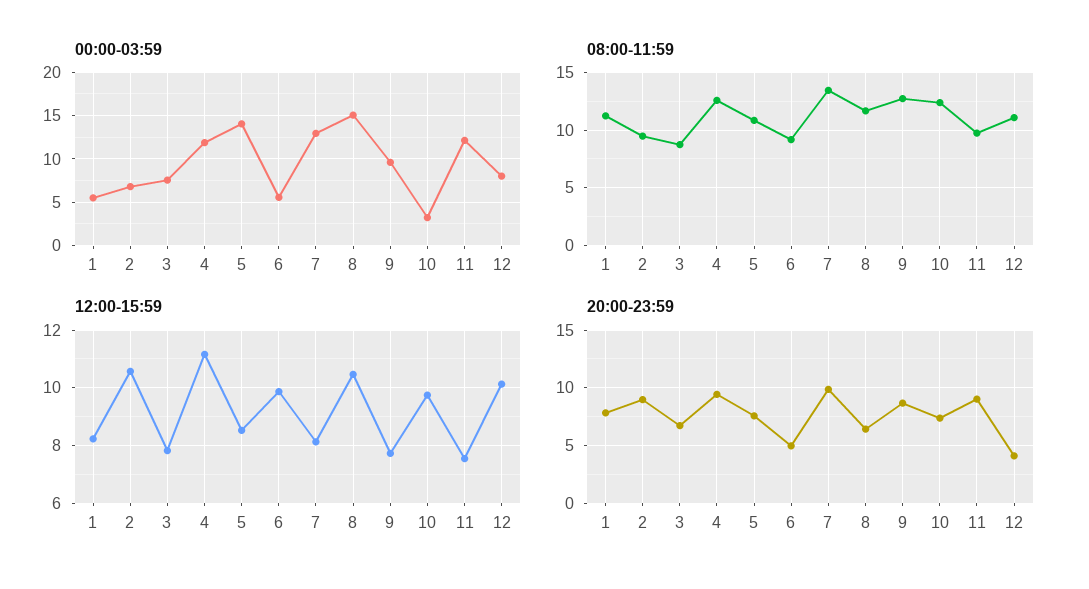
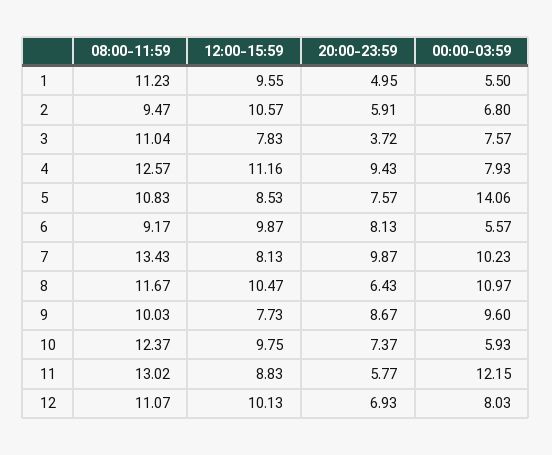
00:00-03:59, 4: 12 -> 7.93
00:00-03:59, 7: 13 -> 10.23
00:00-03:59, 8: 15 -> 10.97
00:00-03:59, 10: 3 -> 5.93
08:00-11:59, 3: 9 -> 11.04
08:00-11:59, 9: 13 -> 10.03
08:00-11:59, 11: 10 -> 13.02
12:00-15:59, 1: 8.25 -> 9.55
12:00-15:59, 11: 7.5 -> 8.83
20:00-23:59, 1: 8 -> 4.95
20:00-23:59, 2: 9 -> 5.91
20:00-23:59, 3: 7 -> 3.72
20:00-23:59, 6: 5 -> 8.13
20:00-23:59, 11: 9 -> 5.77
20:00-23:59, 12: 4 -> 6.93

